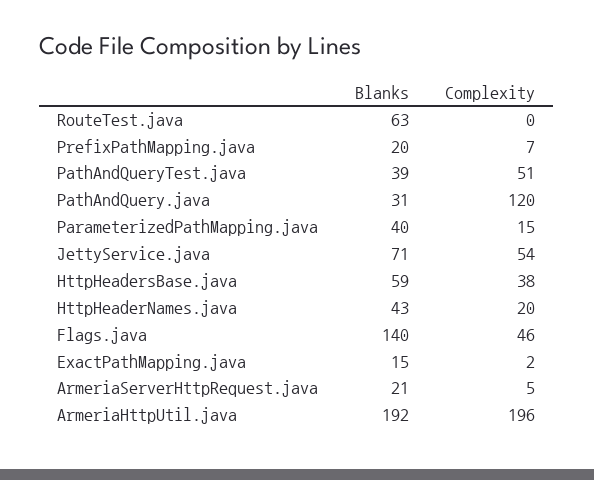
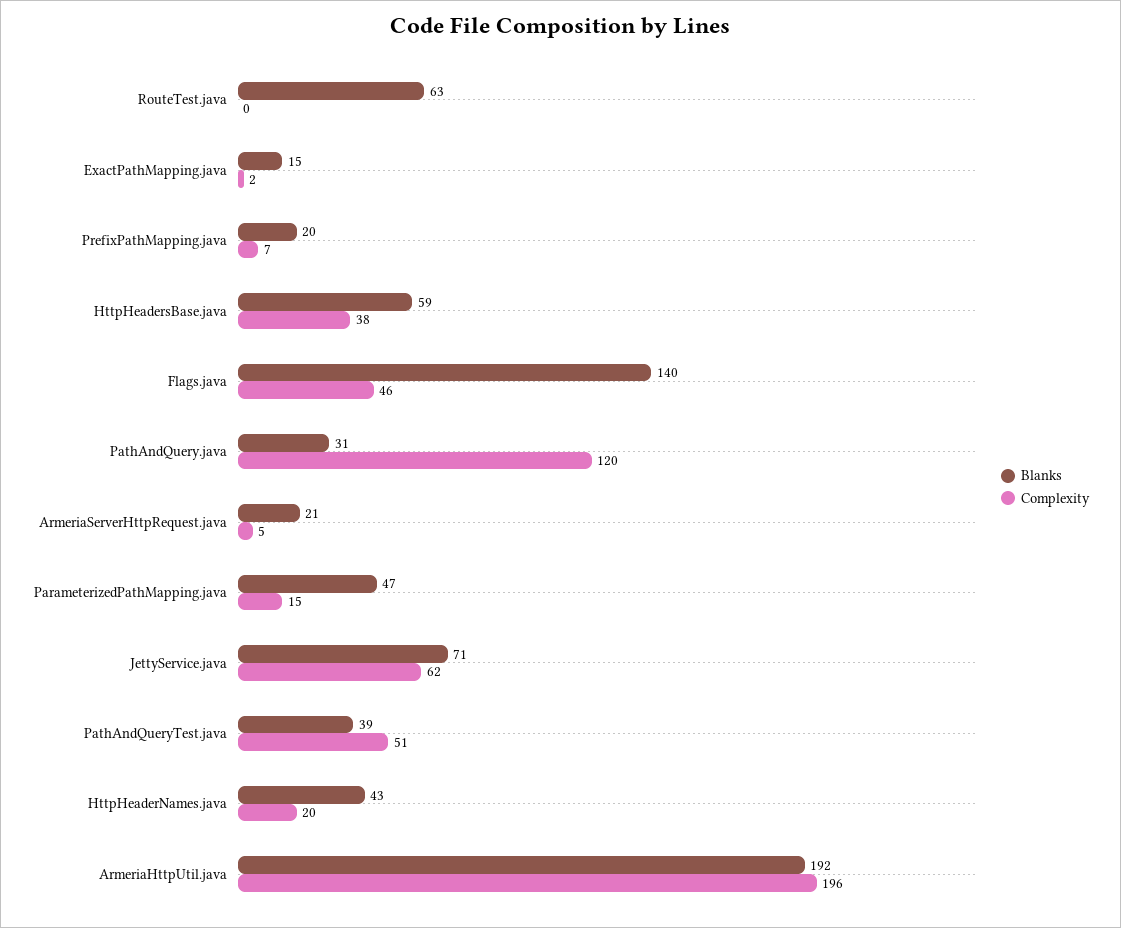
Blanks, ParameterizedPathMapping.java: 40 -> 47
Complexity, JettyService.java: 54 -> 62

